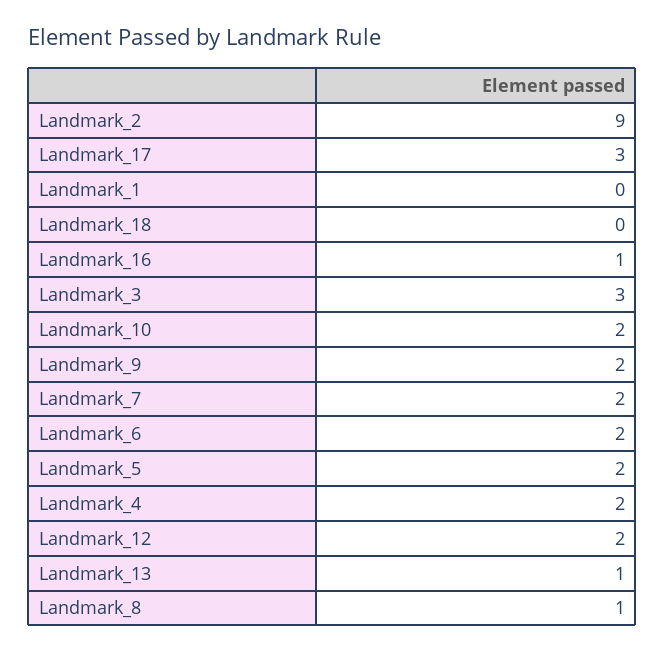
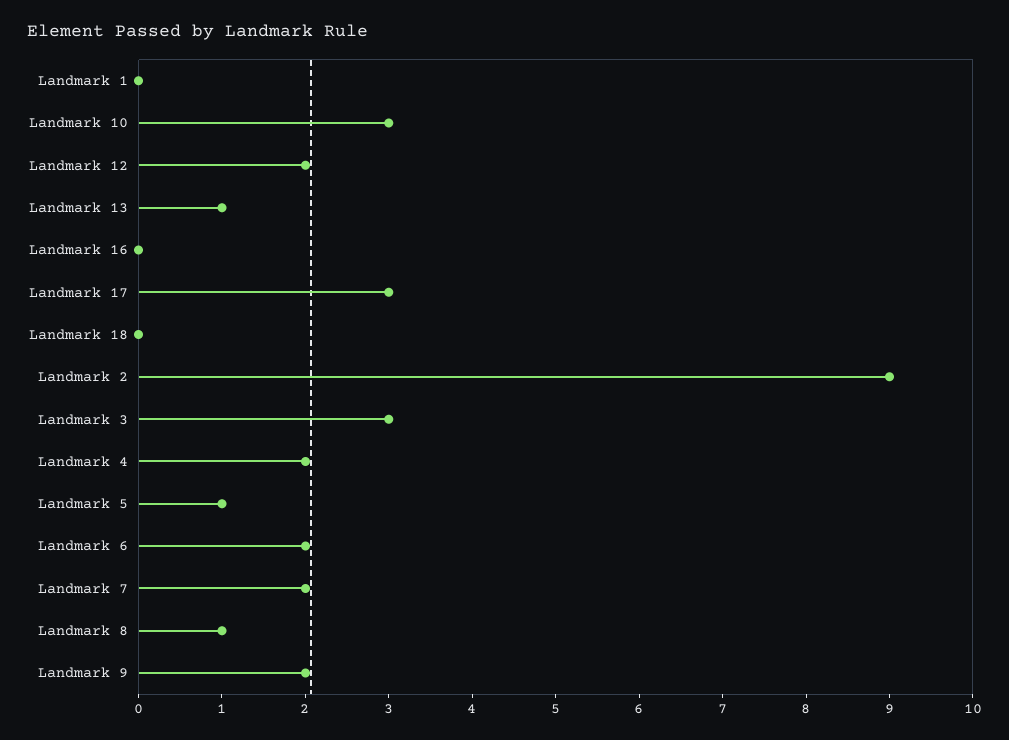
Landmark_16: 1 -> 0
Landmark_10: 2 -> 3
Landmark_5: 2 -> 1

